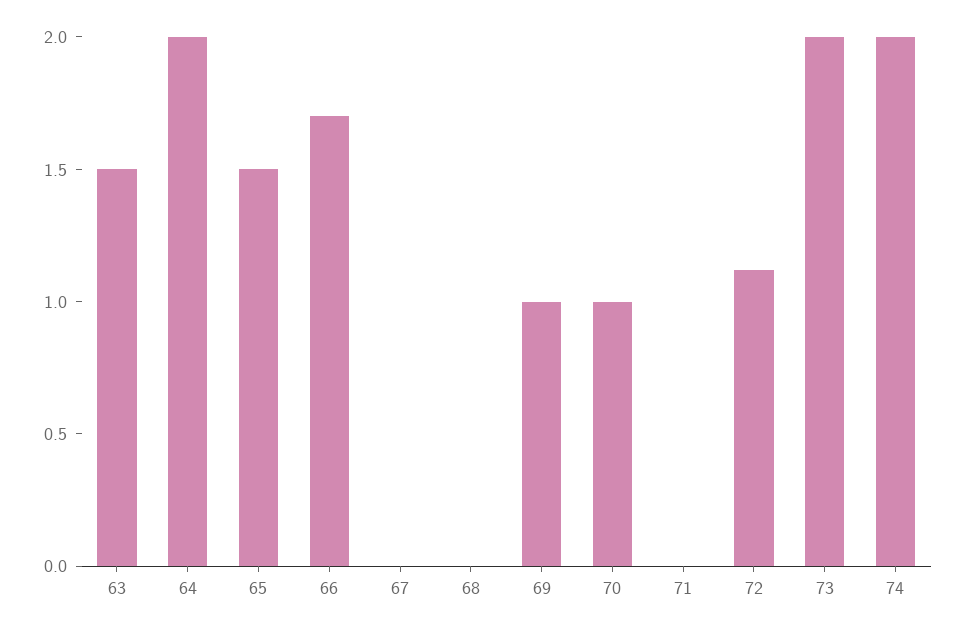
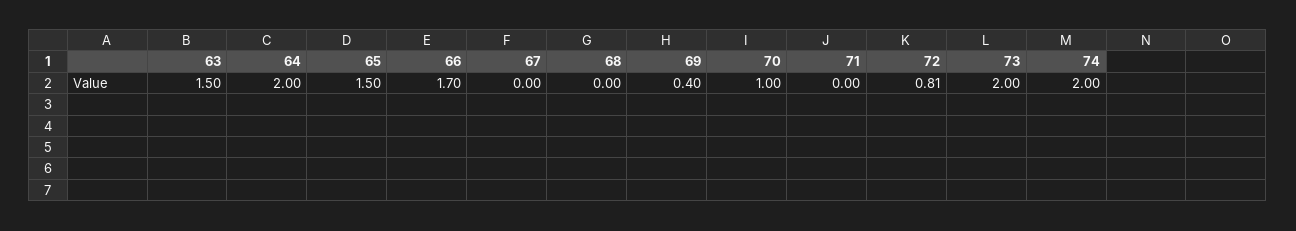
69: 1 -> 0.4
72: 1.1 -> 0.81

